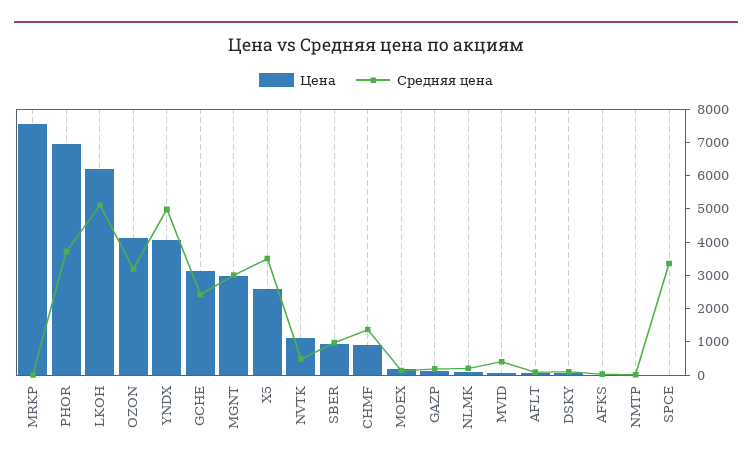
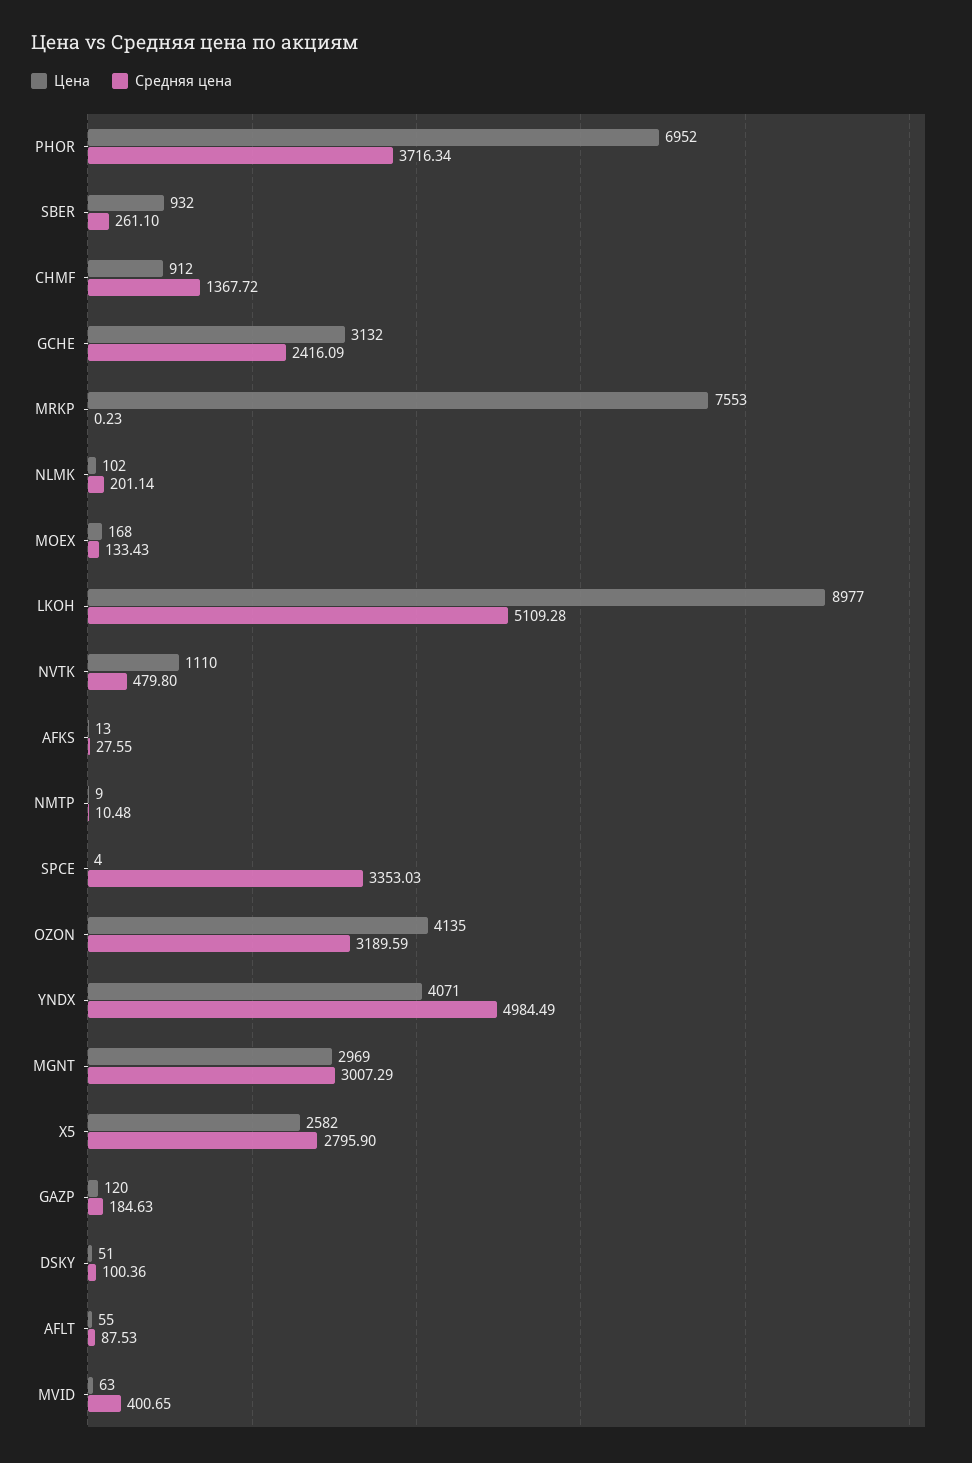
Цена, LKOH: 6250 -> 8977
Средняя цена, X5: 3500 -> 2795.9
Средняя цена, SBER: 1000 -> 261.1

